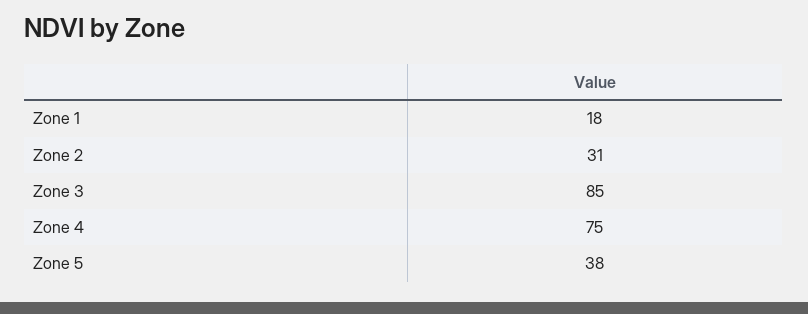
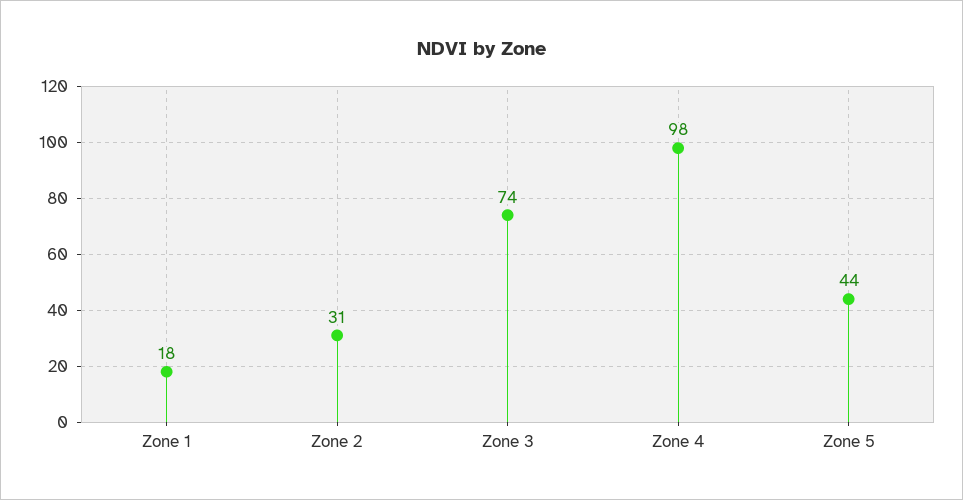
Zone 3: 85 -> 74
Zone 4: 75 -> 98
Zone 5: 38 -> 44

